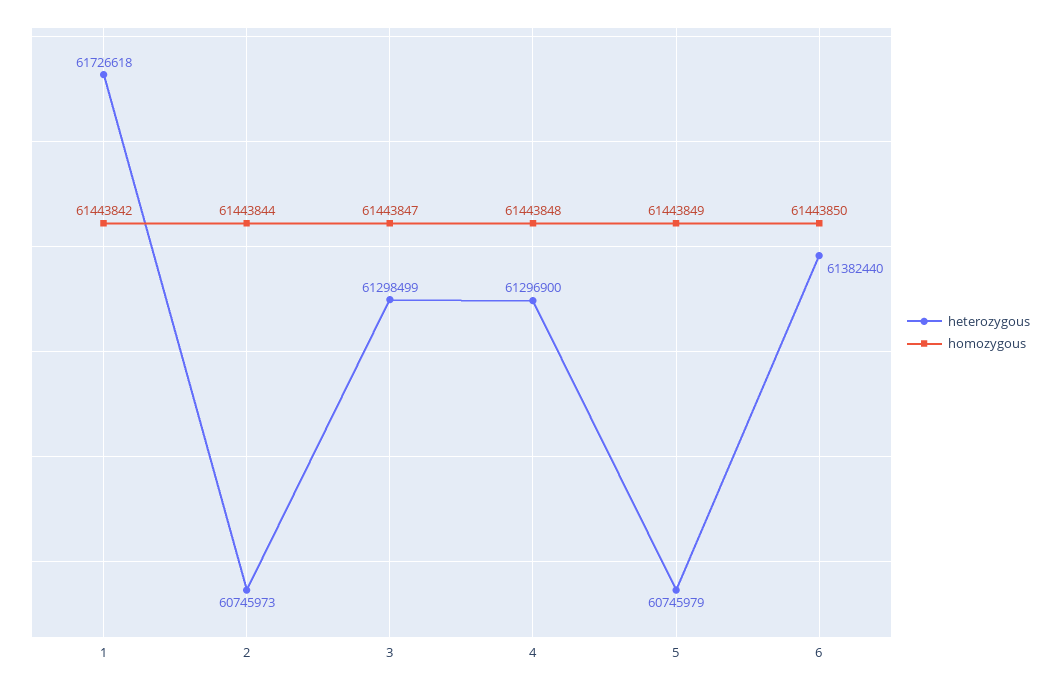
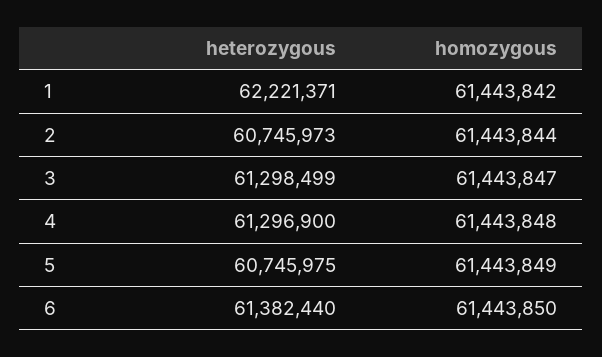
heterozygous, 1: 61726618 -> 62221371
heterozygous, 5: 60745979 -> 60745975

